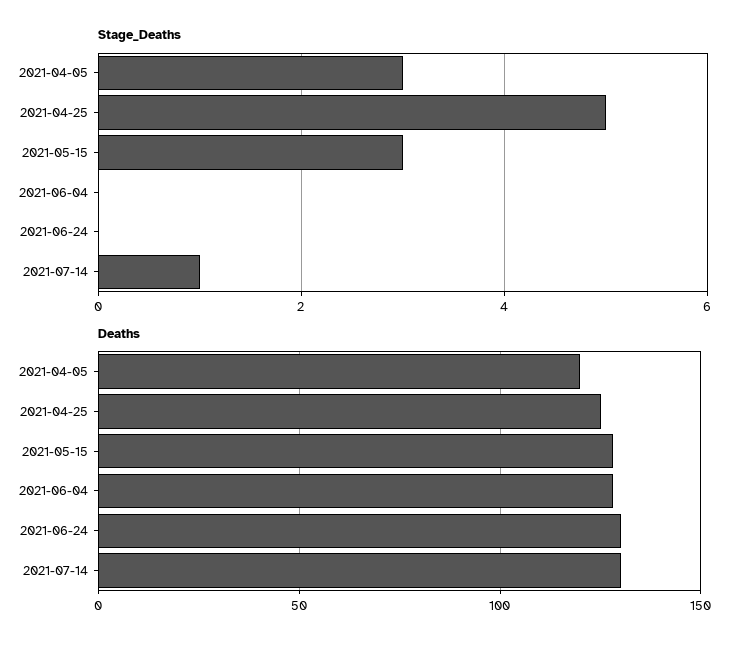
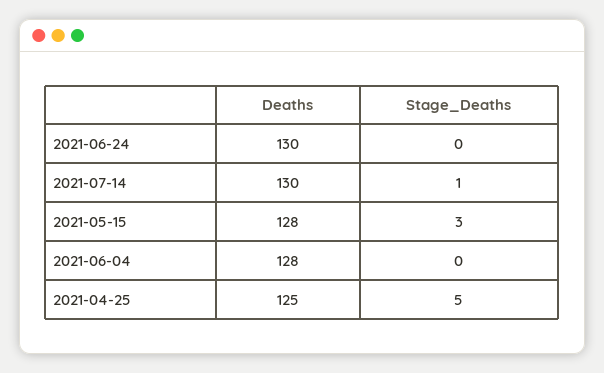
Stage_Deaths, 2021-04-05: 3 -> none
Deaths, 2021-04-05: 120 -> none

